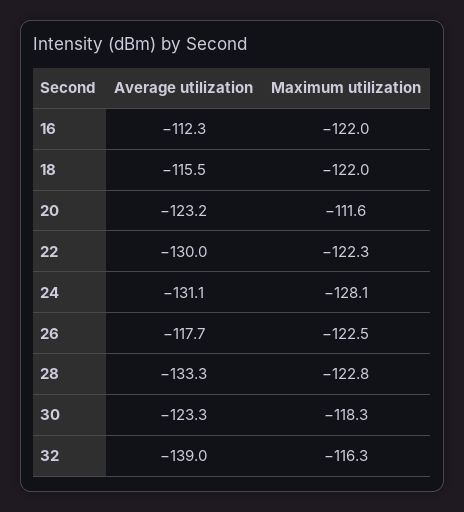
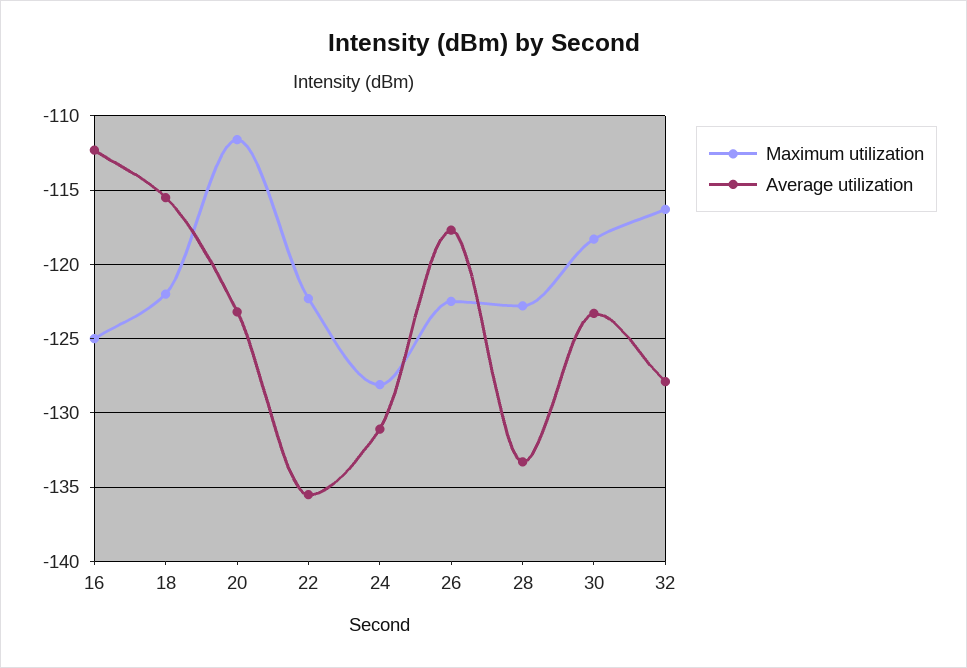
Maximum utilization, 16: -122 -> -125
Average utilization, 22: -130 -> -135.5
Average utilization, 32: -139 -> -128

